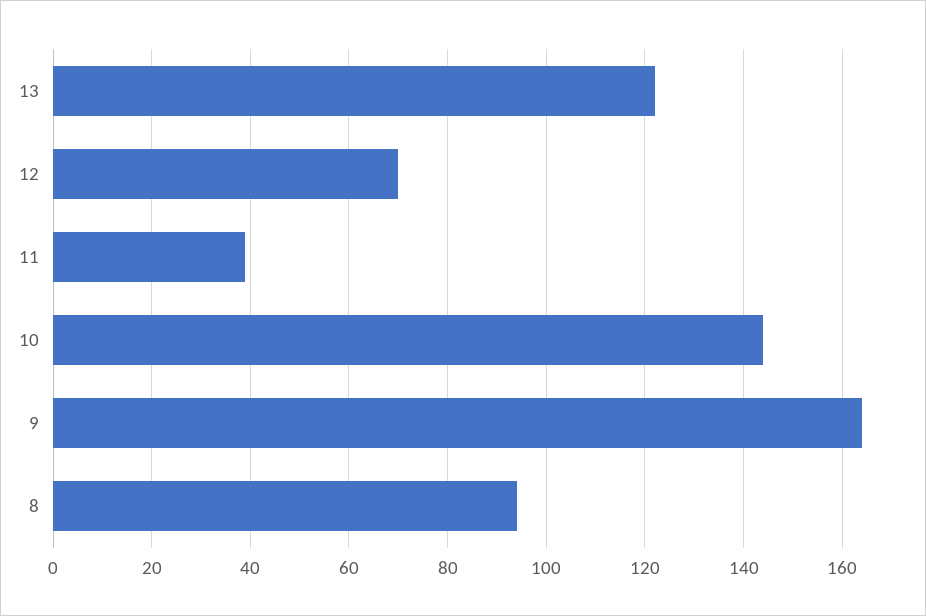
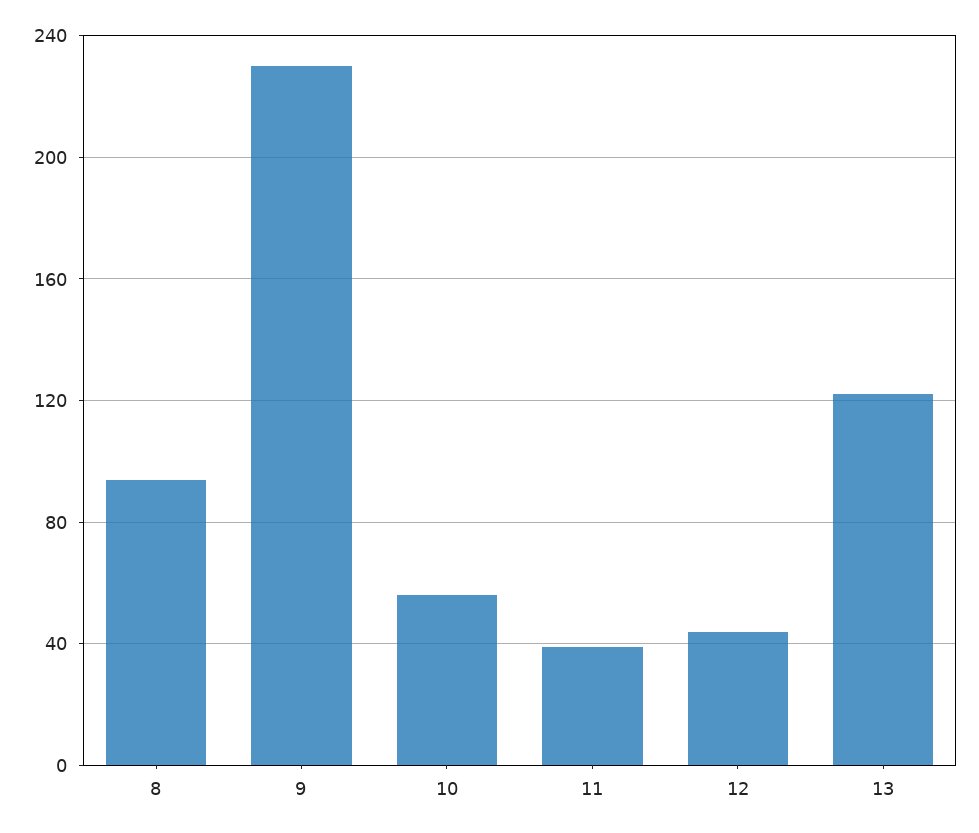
12: 70 -> 45
10: 145 -> 55
9: 165 -> 230

